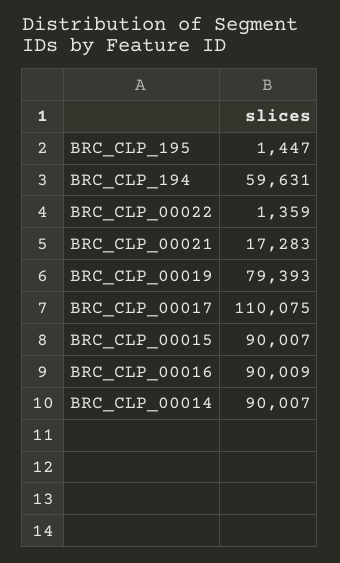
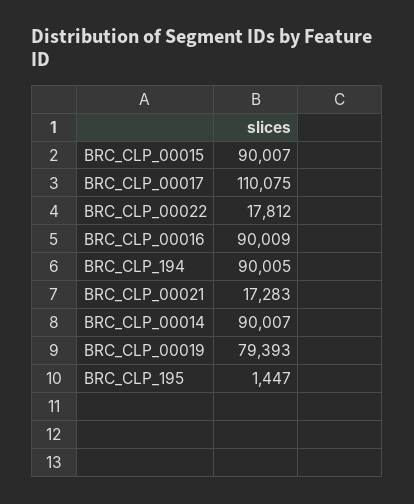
BRC_CLP_194: 59631 -> 90005
BRC_CLP_00022: 1359 -> 17812

